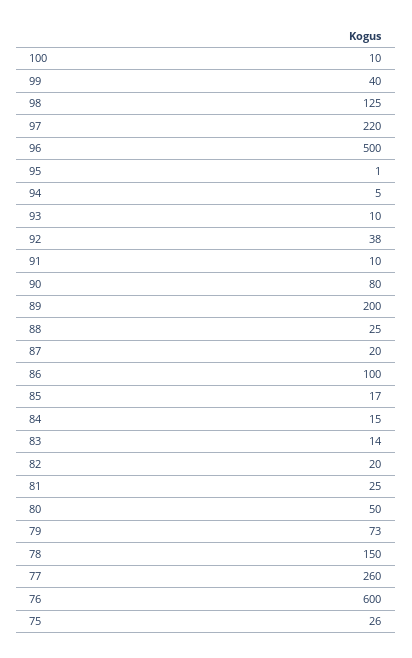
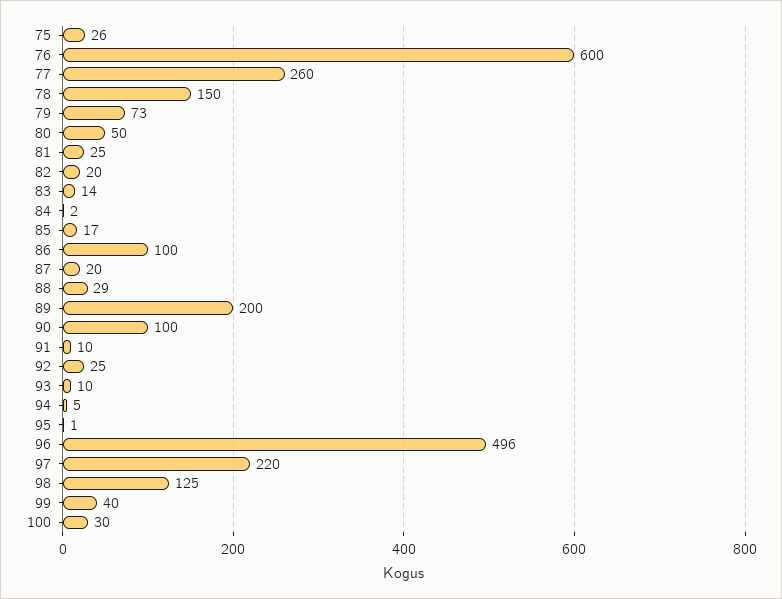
100: 10 -> 30
96: 500 -> 496
92: 38 -> 25
90: 80 -> 100
88: 25 -> 29
84: 15 -> 2

